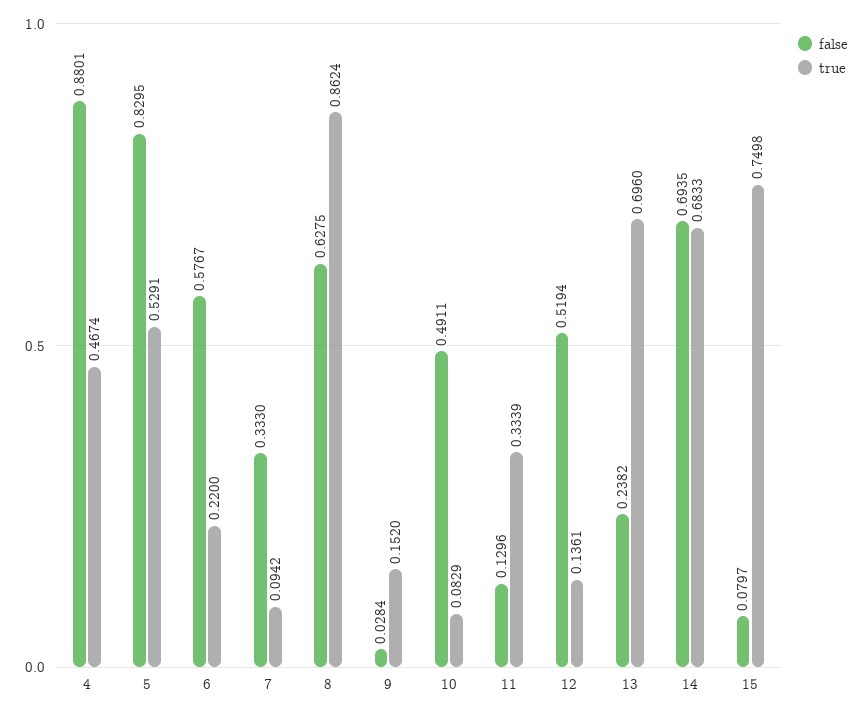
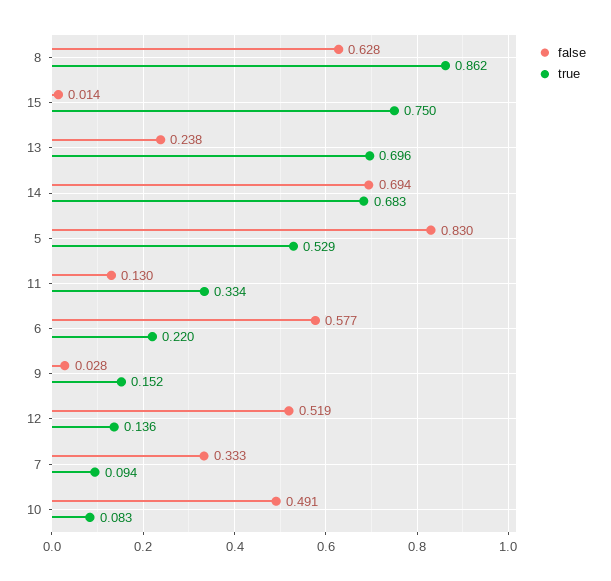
false, 4: 0.8801 -> none
true, 4: 0.4674 -> none
false, 15: 0.0797 -> 0.014

